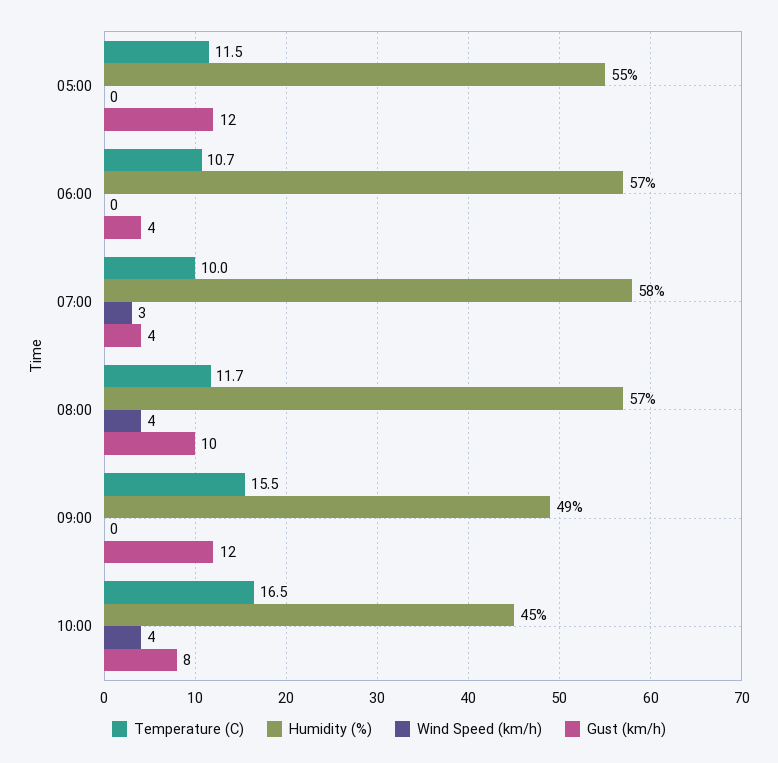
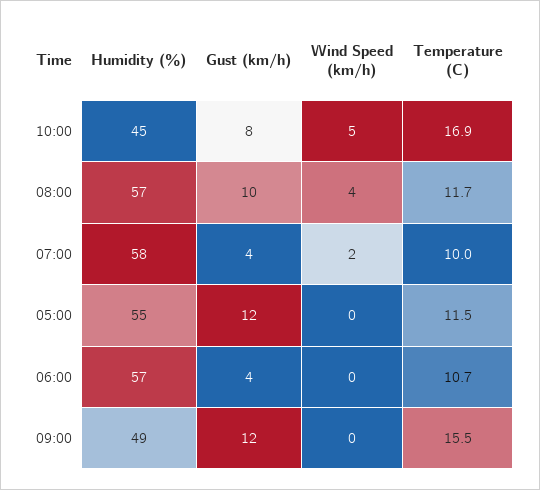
Wind Speed (km/h), 07:00: 3 -> 2
Temperature (C), 10:00: 16.5 -> 16.9
Wind Speed (km/h), 10:00: 4 -> 5

